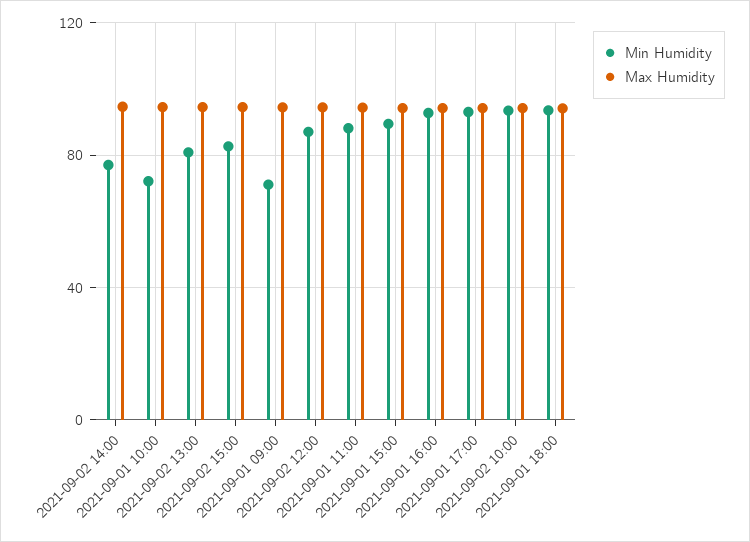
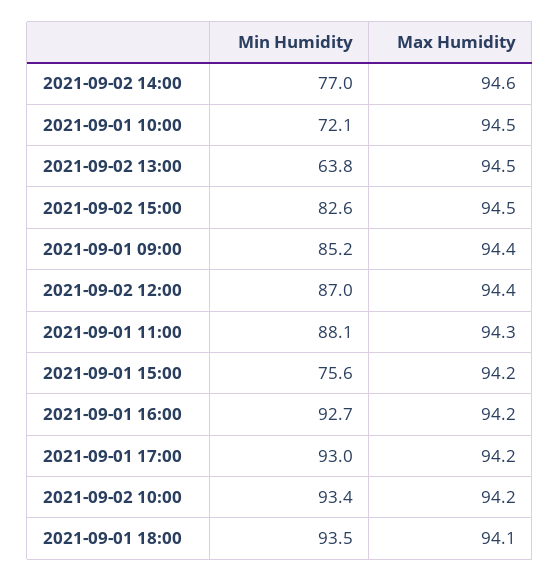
Min Humidity, 2021-09-02 13:00: 80 -> 63.8
Min Humidity, 2021-09-01 09:00: 70 -> 85.2
Min Humidity, 2021-09-01 15:00: 90 -> 75.6

